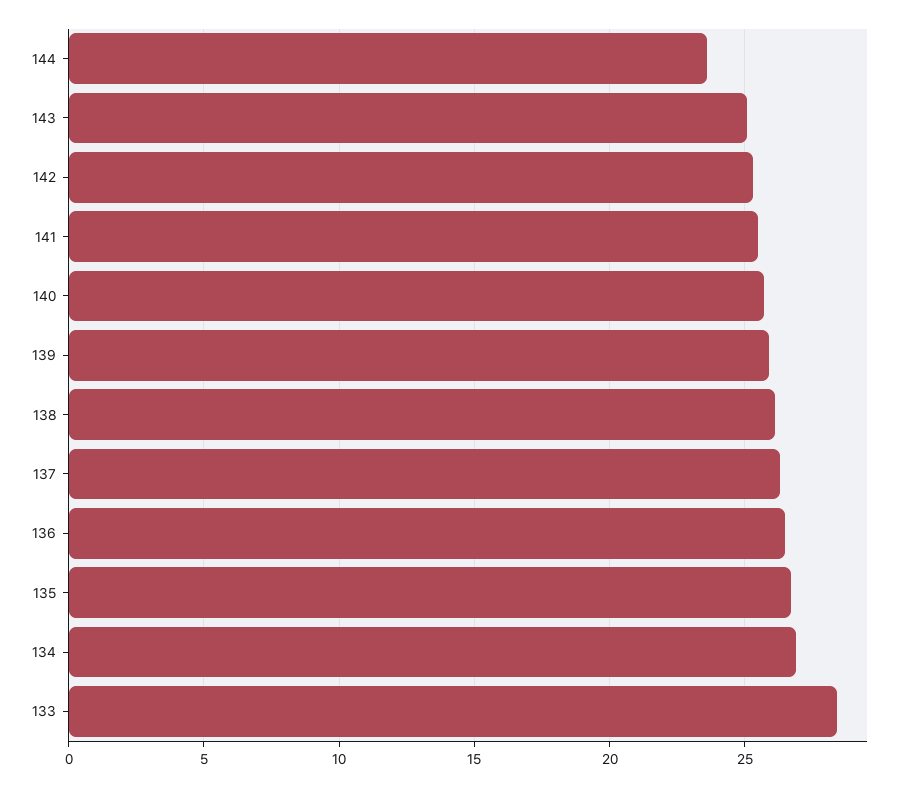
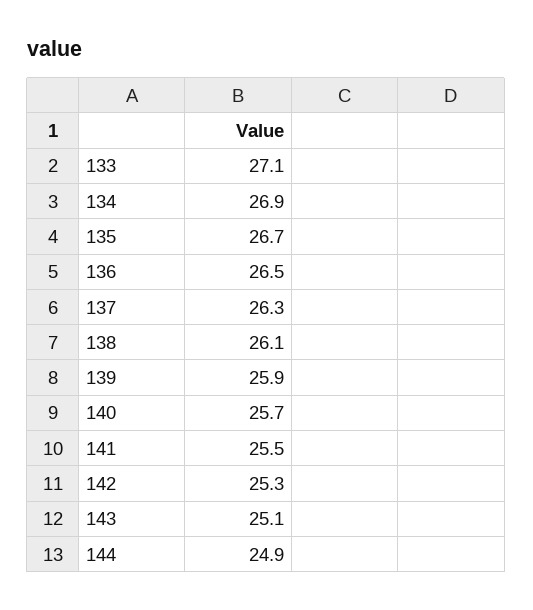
144: 23.5 -> 24.9
133: 28.5 -> 27.1

